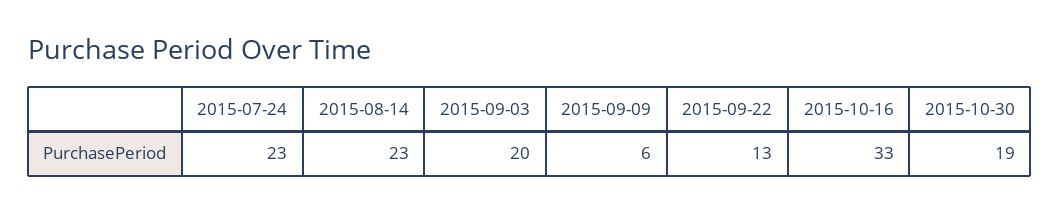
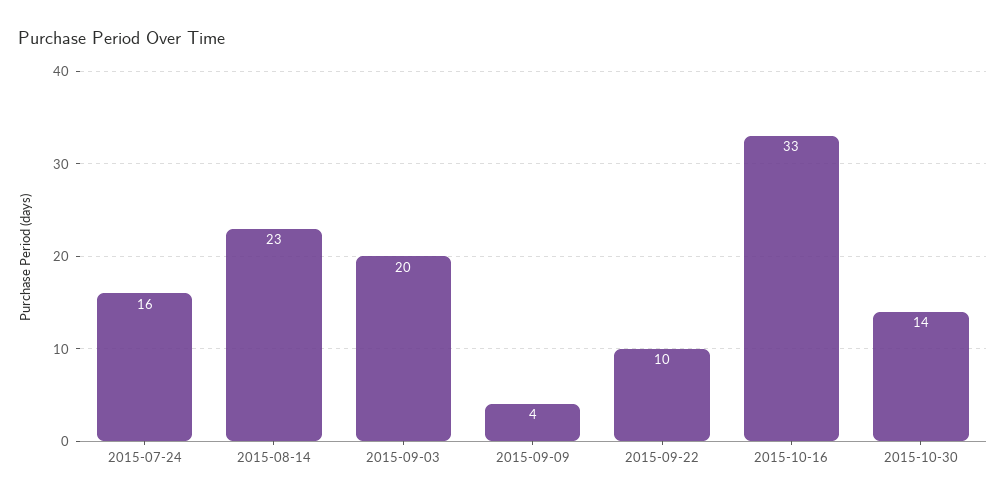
2015-07-24: 23 -> 16
2015-09-09: 6 -> 4
2015-09-22: 13 -> 10
2015-10-30: 19 -> 14

